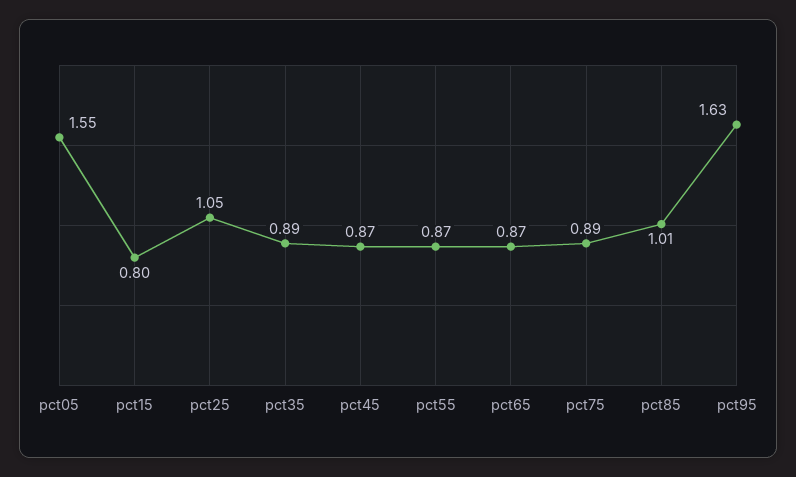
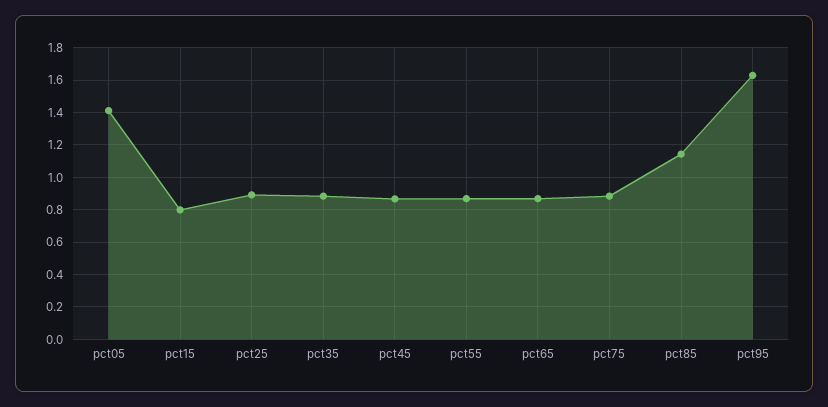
pct05: 1.55 -> 1.4
pct25: 1.05 -> 0.9
pct85: 1.01 -> 1.15

